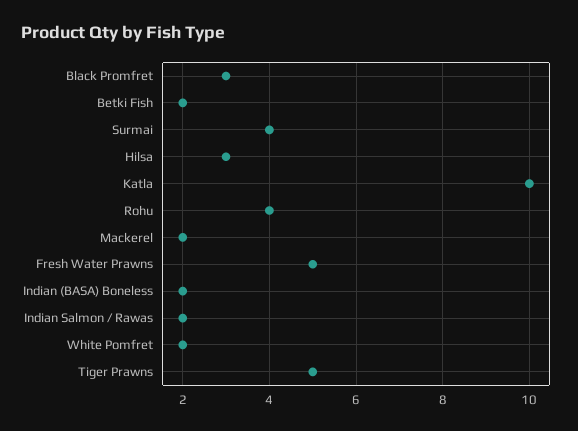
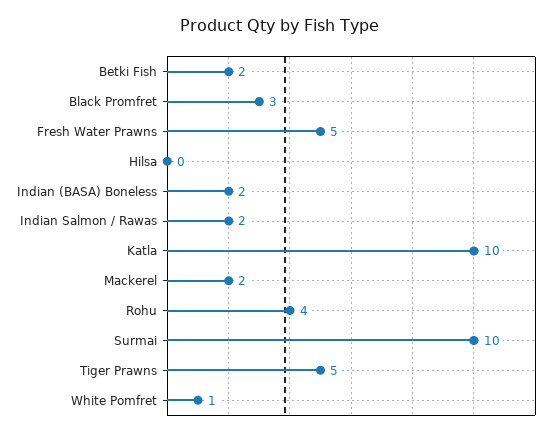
Surmai: 4 -> 10
Hilsa: 3 -> 0
White Pomfret: 2 -> 1

